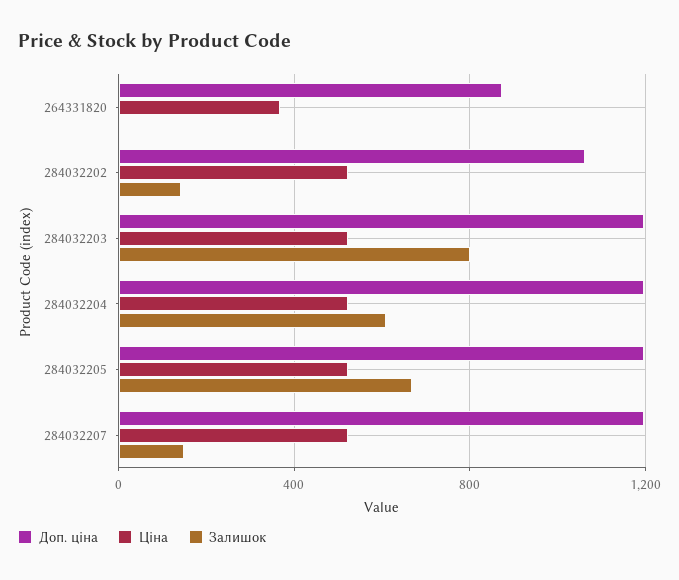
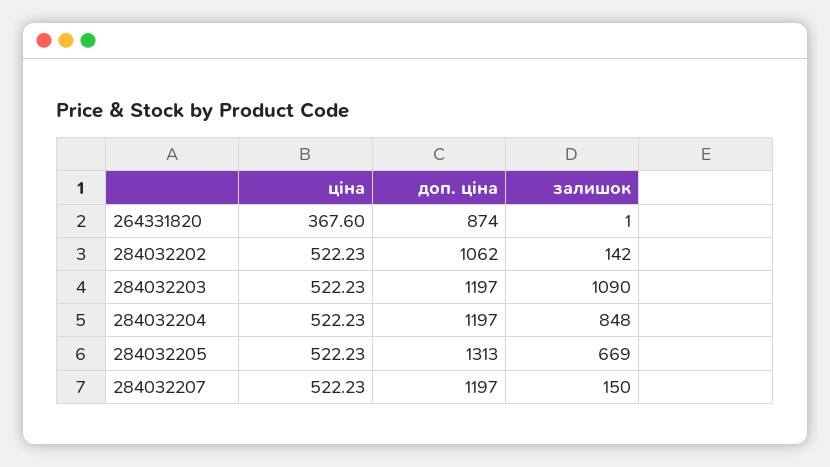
Залишок, 284032203: 800 -> 1090
Залишок, 284032204: 600 -> 848
Доп. ціна, 284032205: 1200 -> 1313

